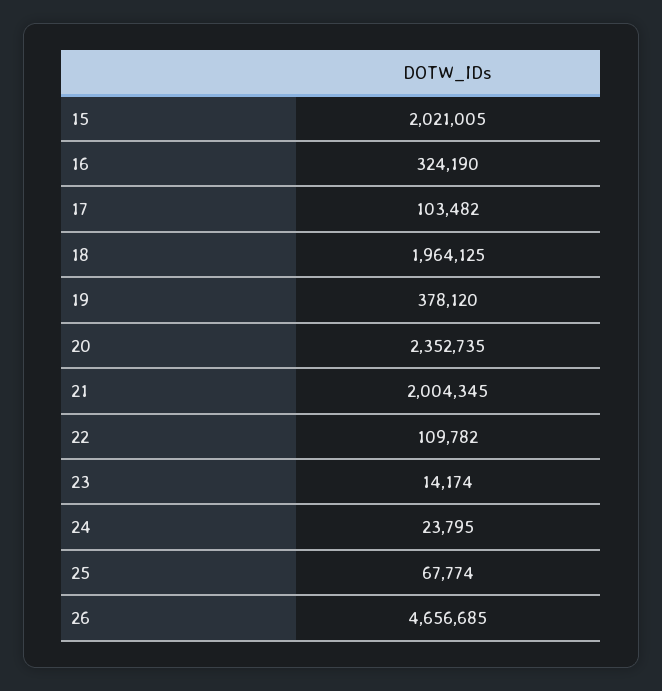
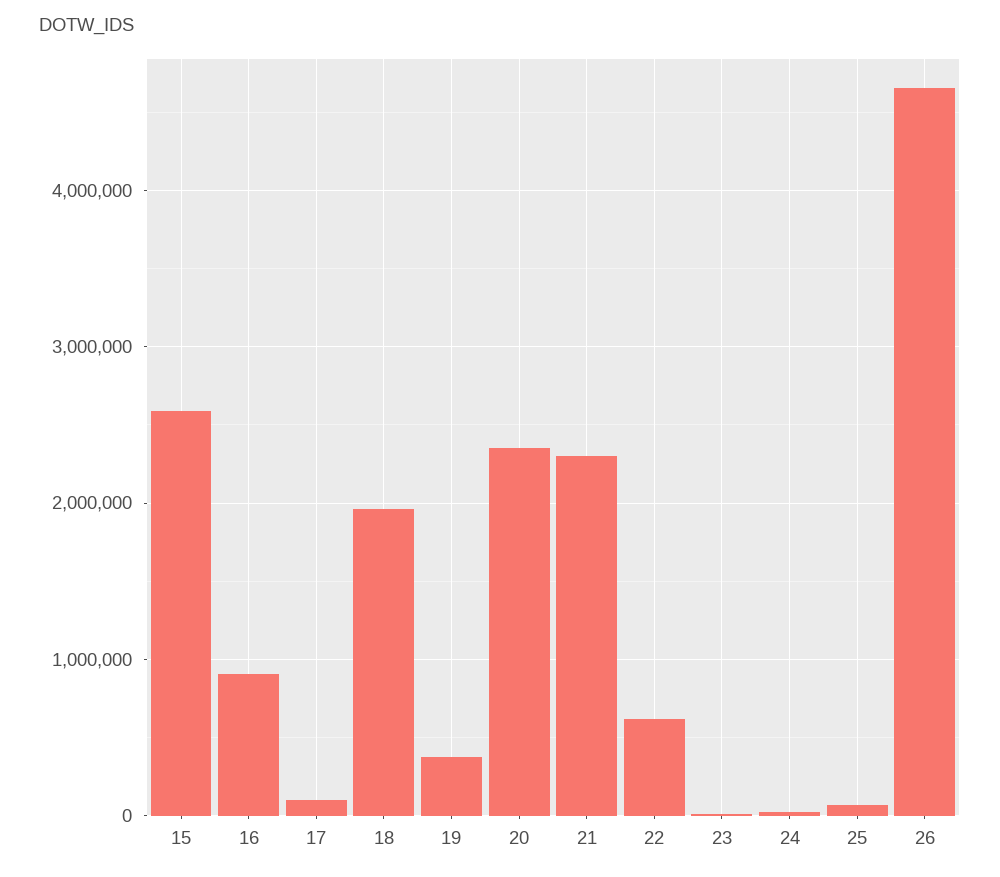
15: 2021005 -> 2600000
16: 324190 -> 900000
21: 2004345 -> 2300000
22: 109782 -> 600000

